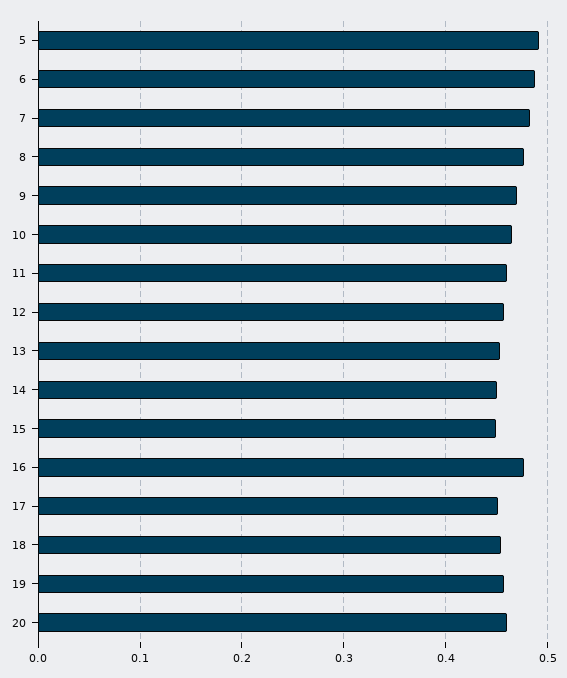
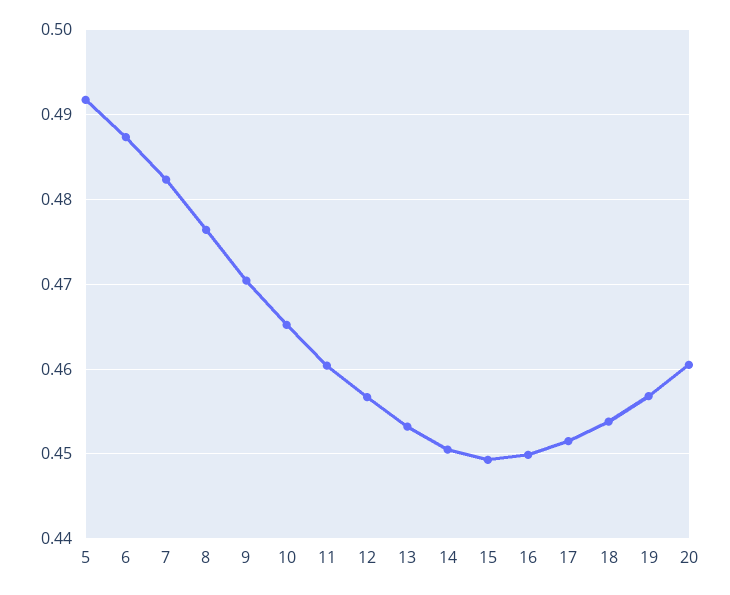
16: 0.48 -> 0.45

